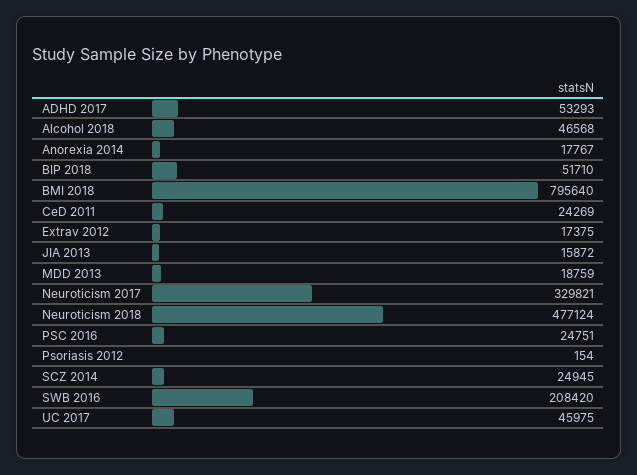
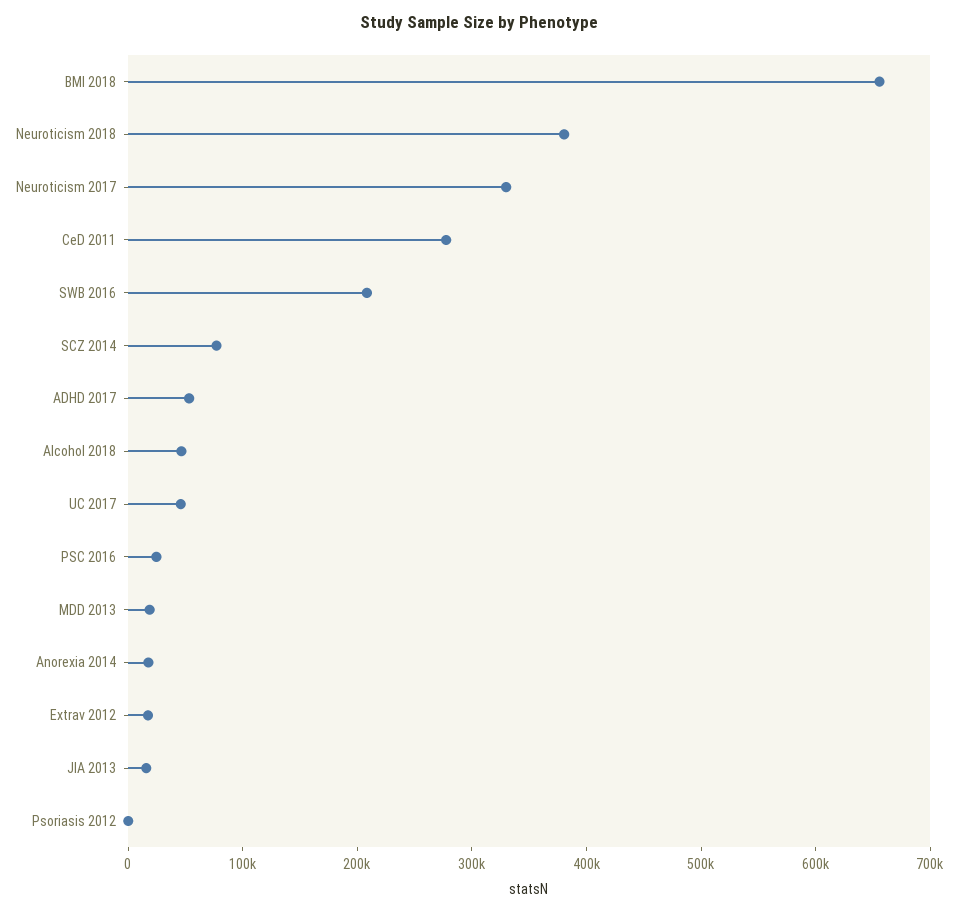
BIP 2018: 51710 -> none
BMI 2018: 795640 -> 660000
CeD 2011: 24269 -> 280000
Neuroticism 2018: 477124 -> 380000
SCZ 2014: 24945 -> 80000

